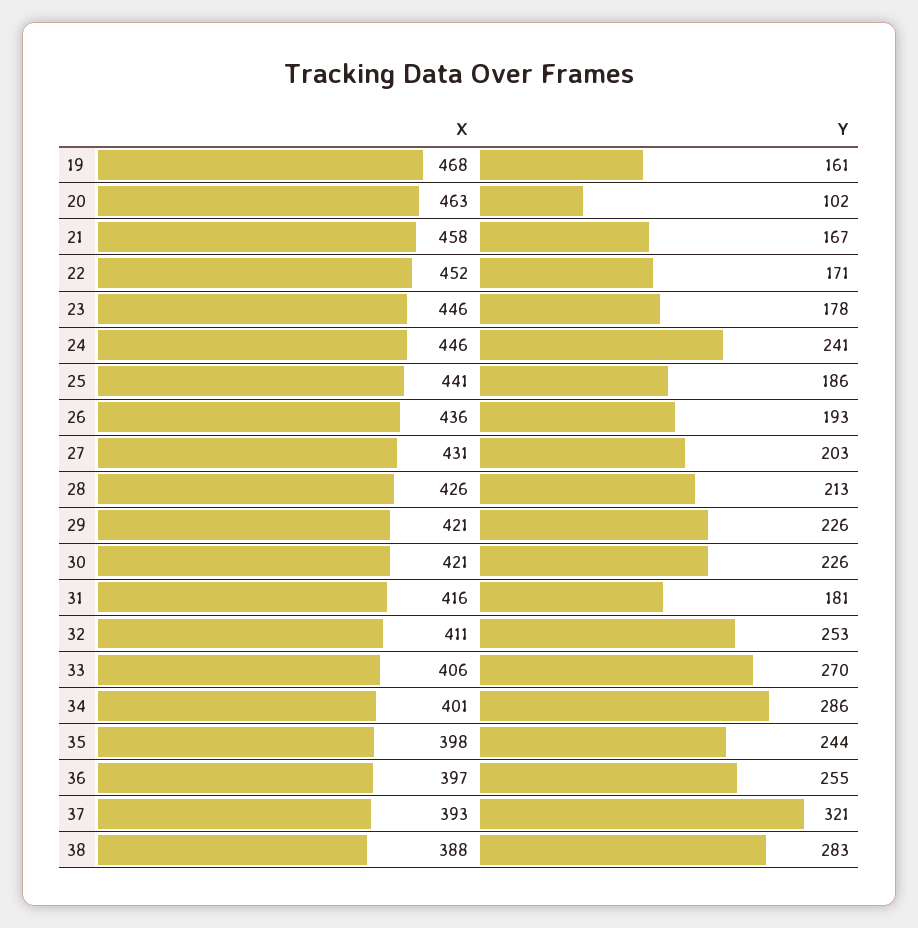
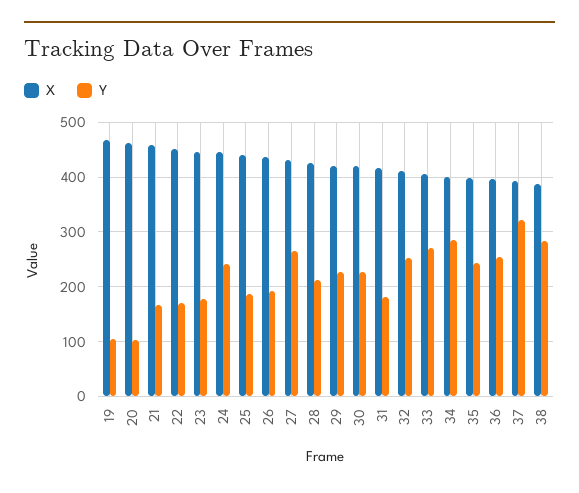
Y, 19: 161 -> 100
Y, 27: 203 -> 260

